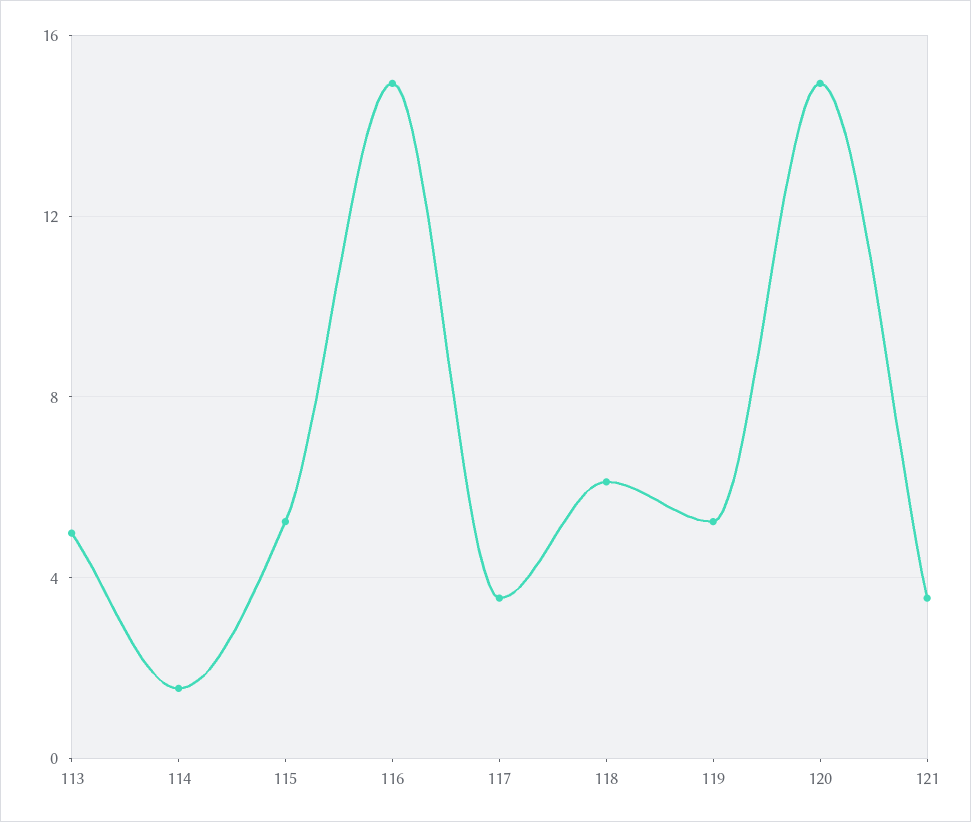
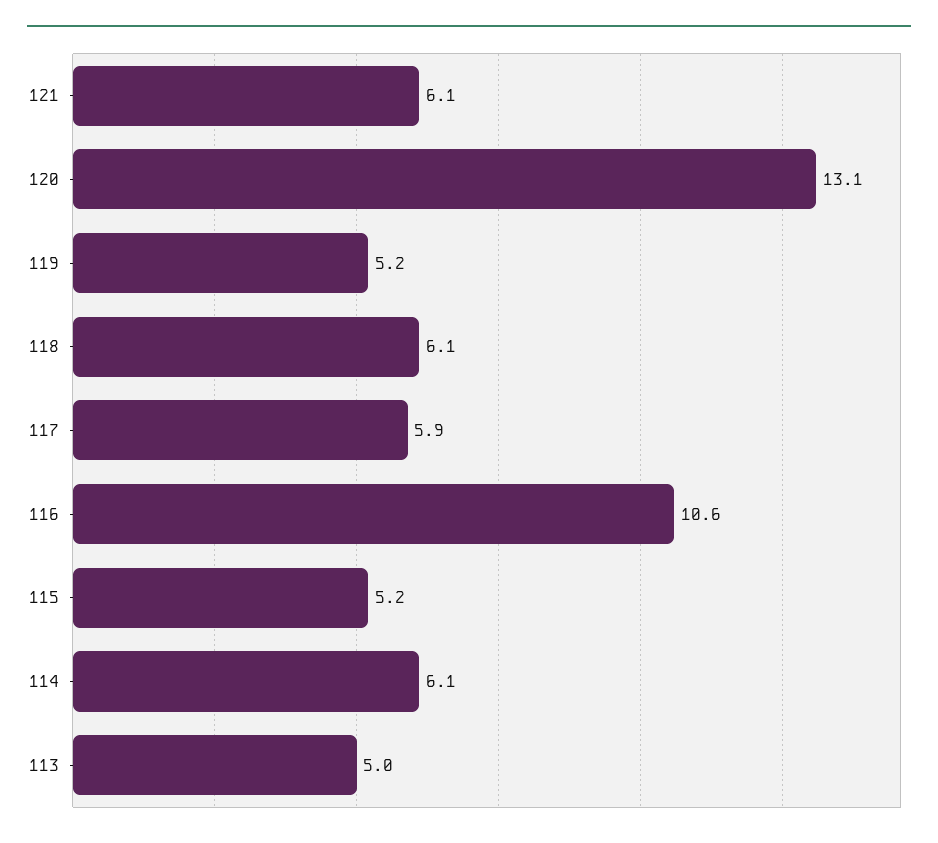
114: 1.5 -> 6.1
116: 15 -> 10.6
117: 3.5 -> 5.9
120: 15 -> 13.1
121: 3.5 -> 6.1

